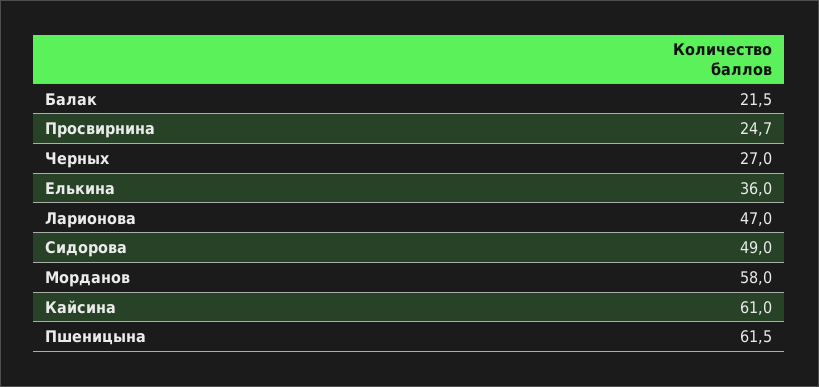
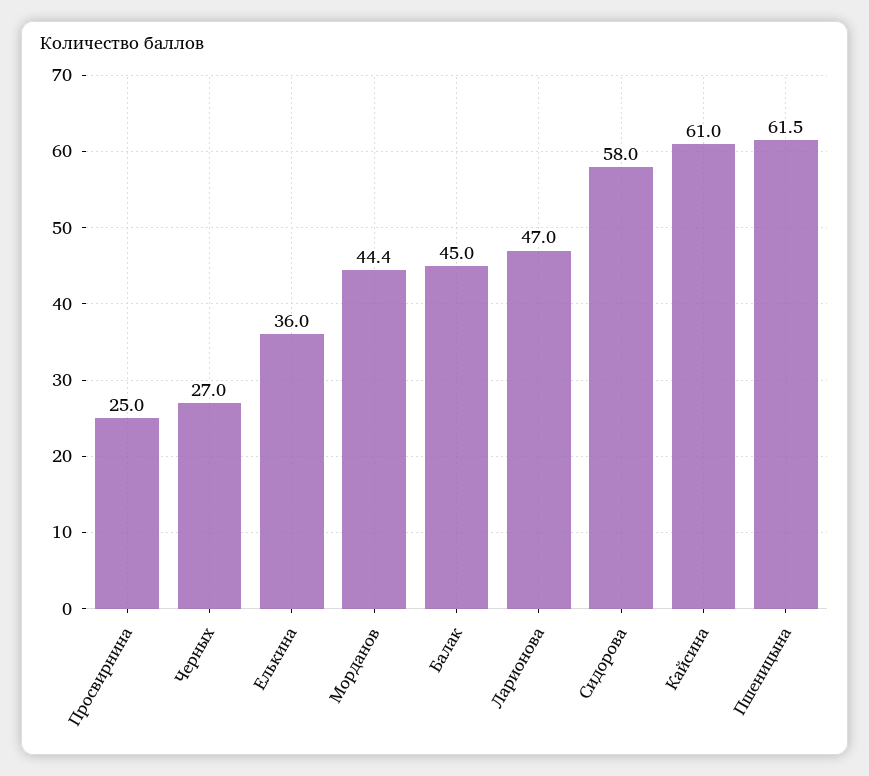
Балак: 21.5 -> 45
Просвирнина: 24.7 -> 25
Сидорова: 49 -> 58
Морданов: 58 -> 44.4

